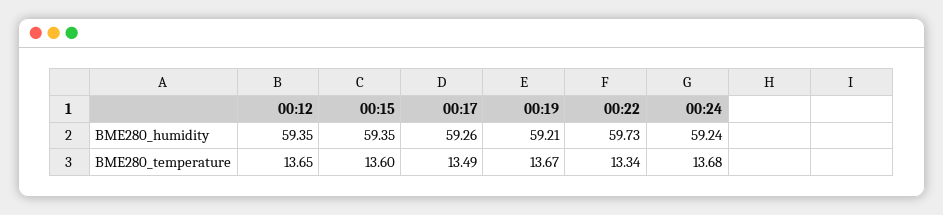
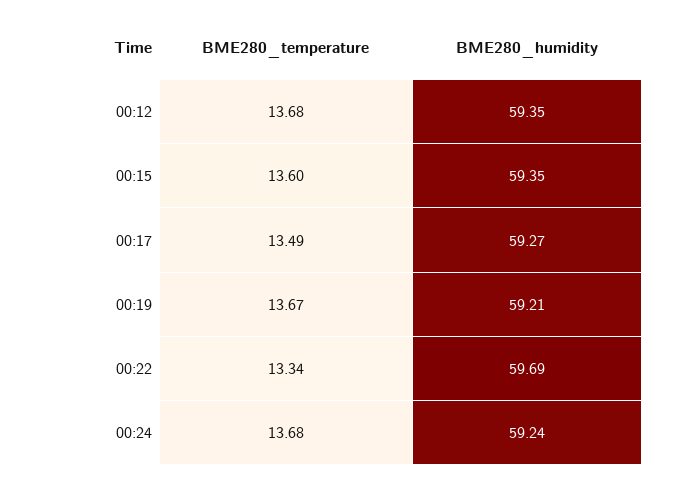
00:17, BME280_humidity: 59.26 -> 59.27
00:22, BME280_humidity: 59.73 -> 59.69
00:12, BME280_temperature: 13.65 -> 13.68

